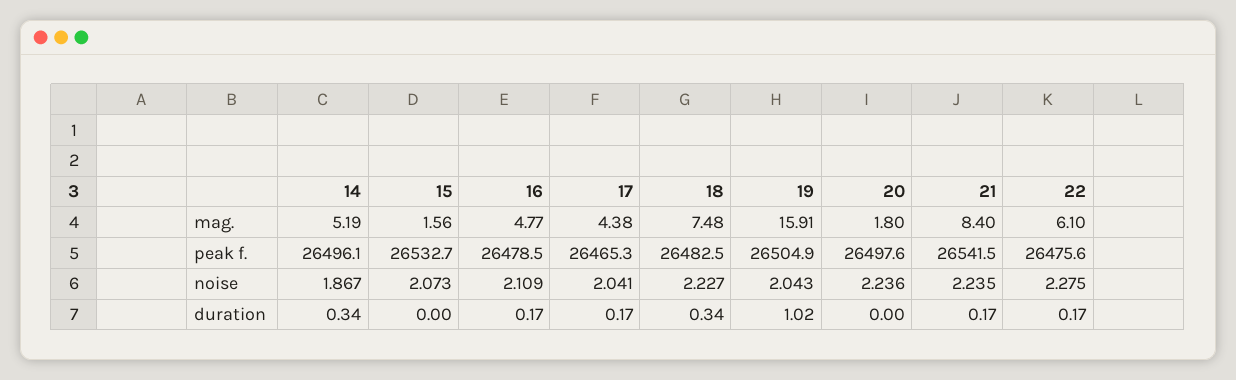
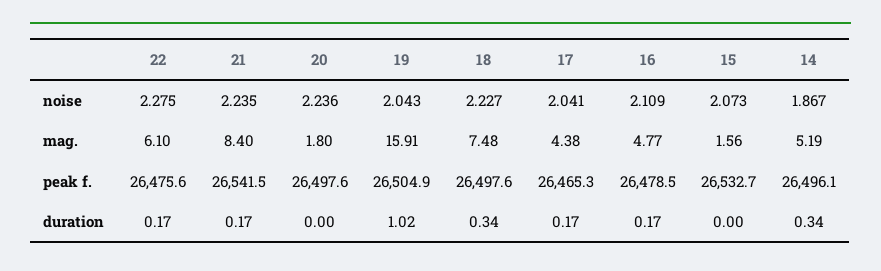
18, peak f.: 26482.5 -> 26497.6

